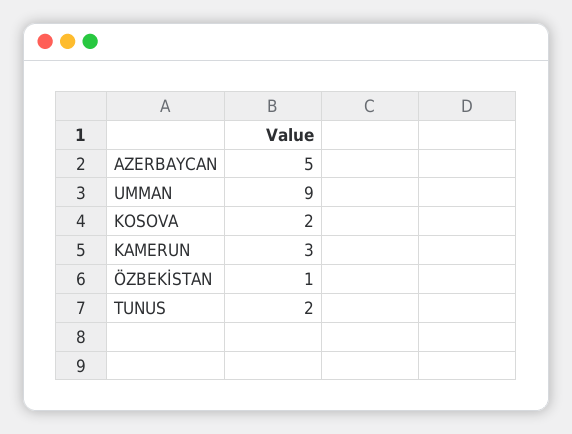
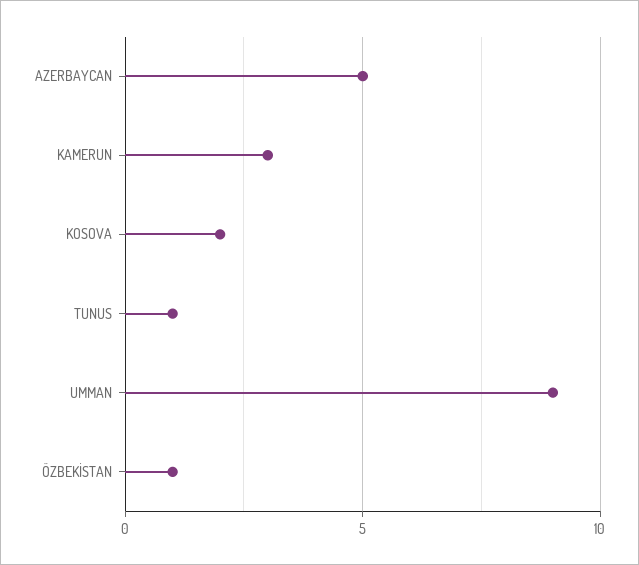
TUNUS: 2 -> 1

